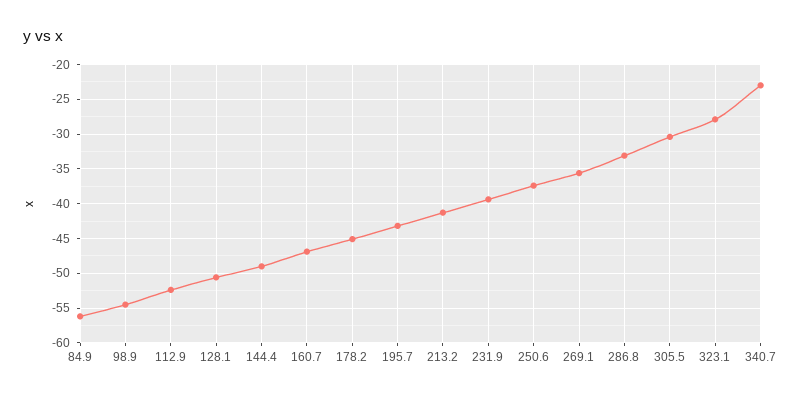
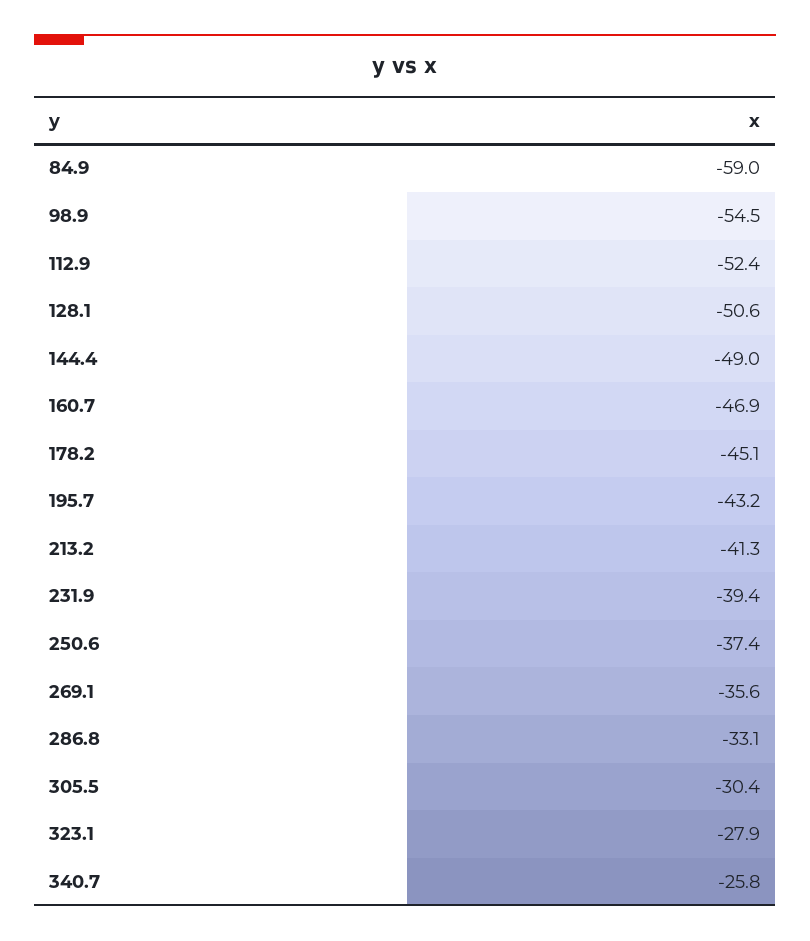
84.9: -56 -> -59
340.7: -23 -> -25.8

